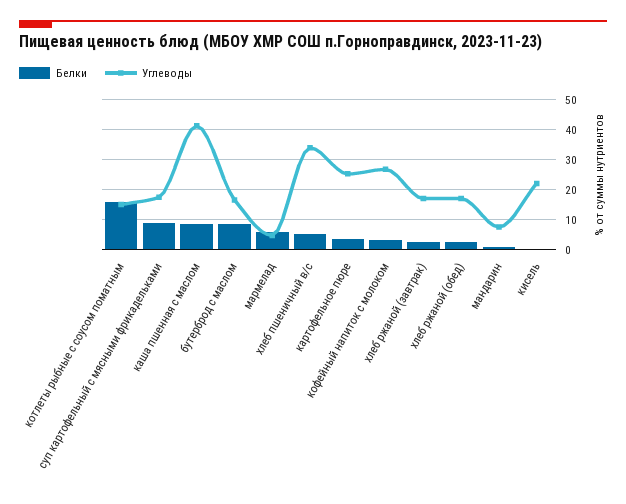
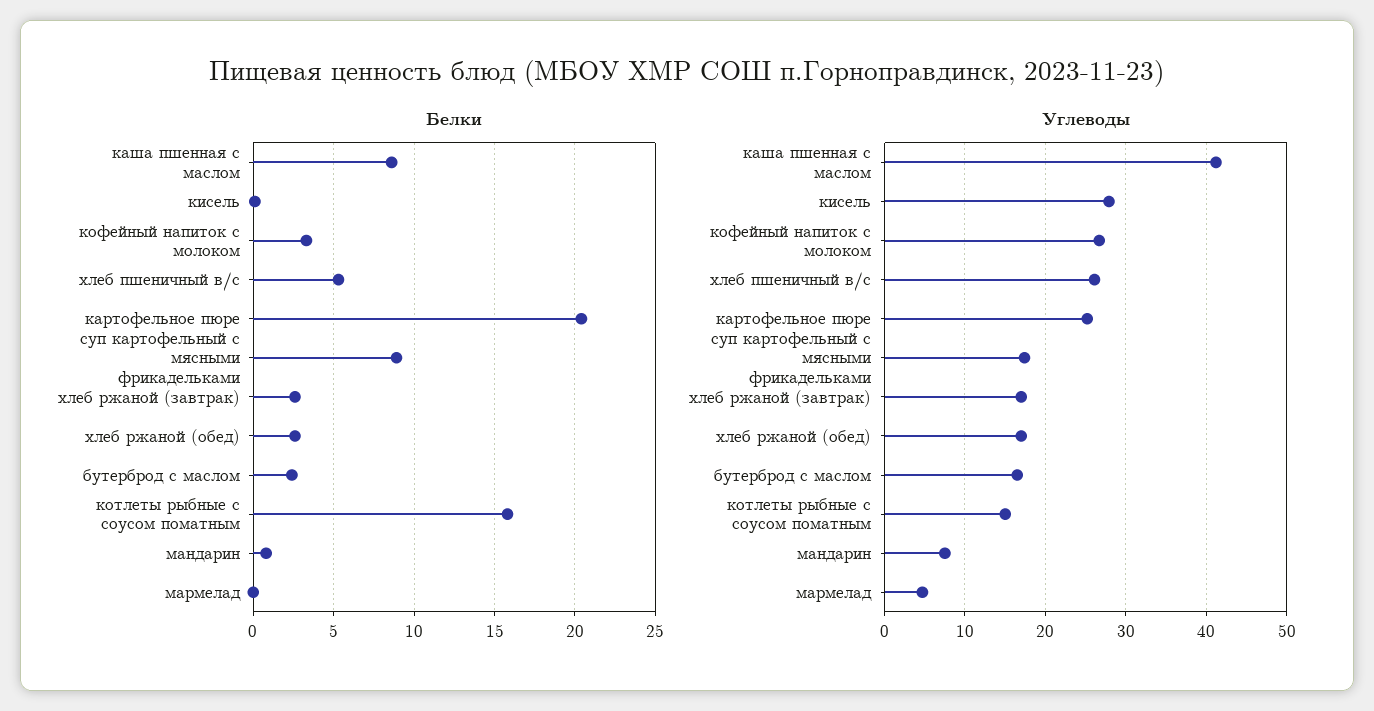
Белки, бутерброд с маслом: 8 -> 2.5
Белки, мармелад: 6 -> 0
Углеводы, хлеб пшеничный в/с: 34 -> 26
Белки, картофельное пюре: 4 -> 20.5
Углеводы, кисель: 22 -> 28

